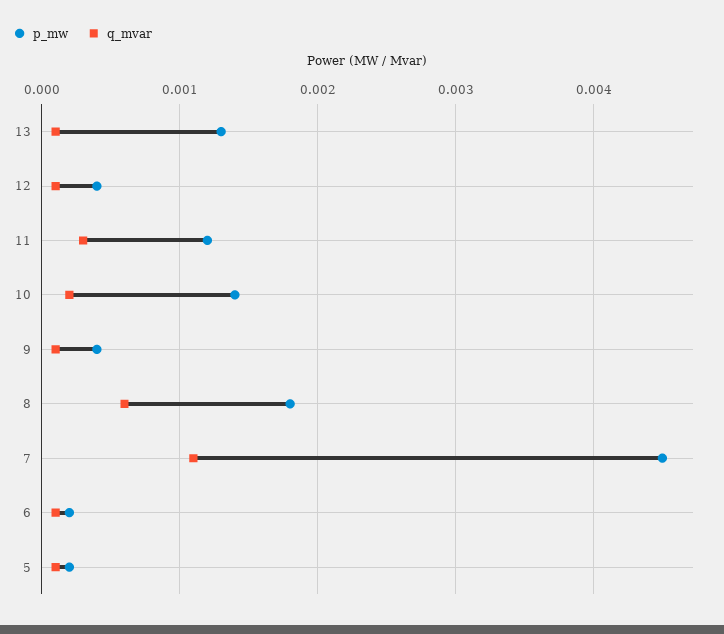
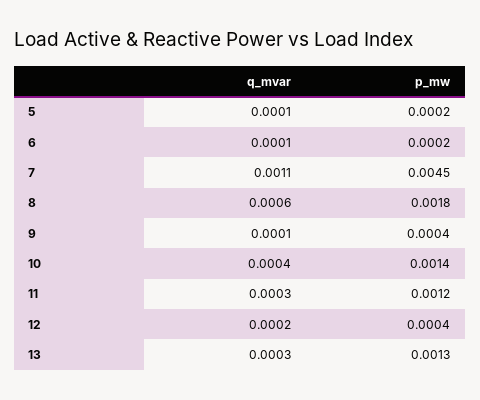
q_mvar, 13: 0.0001 -> 0.0003
q_mvar, 12: 0.0001 -> 0.0002
q_mvar, 10: 0.0002 -> 0.0004

